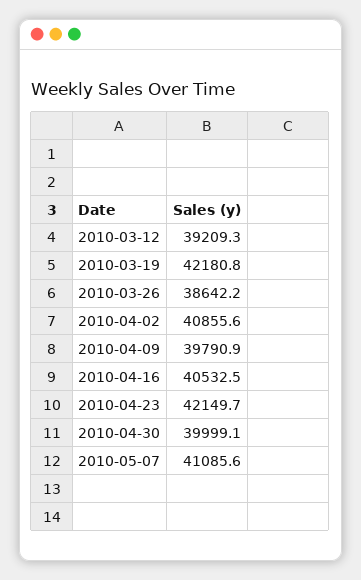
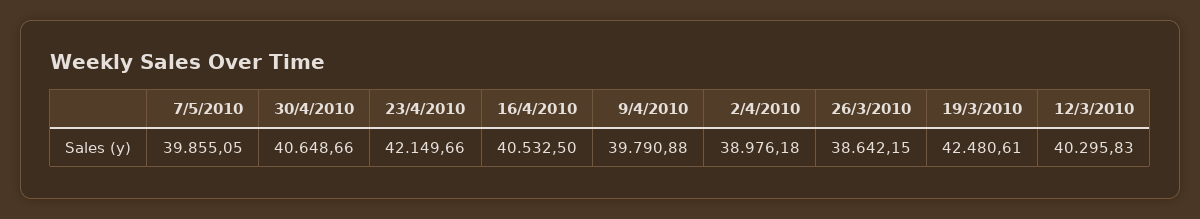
2010-03-12: 39209.3 -> 40295.83
2010-03-19: 42180.8 -> 42480.61
2010-04-02: 40855.6 -> 38976.18
2010-04-30: 39999.1 -> 40648.66
2010-05-07: 41085.6 -> 39855.05

